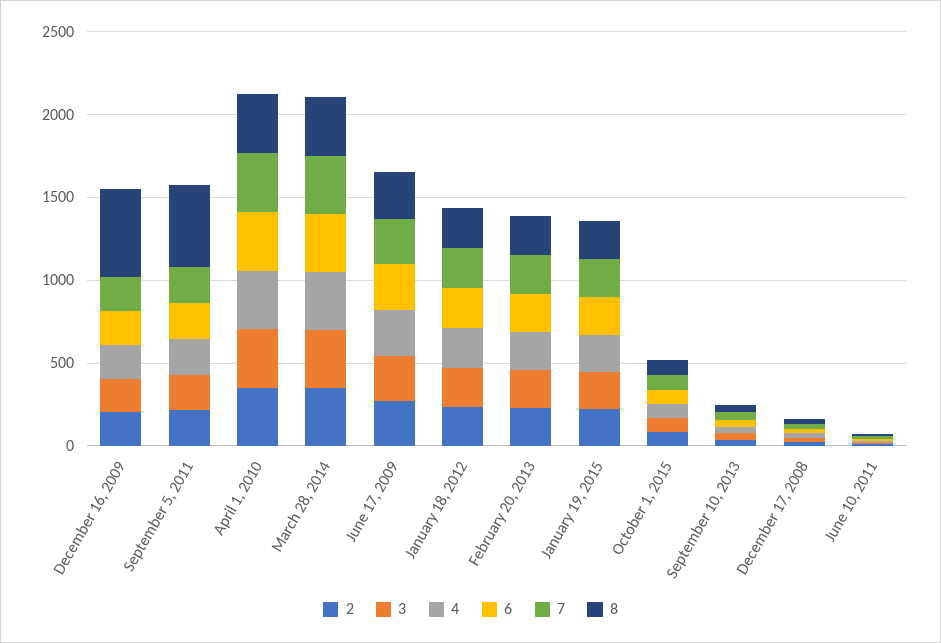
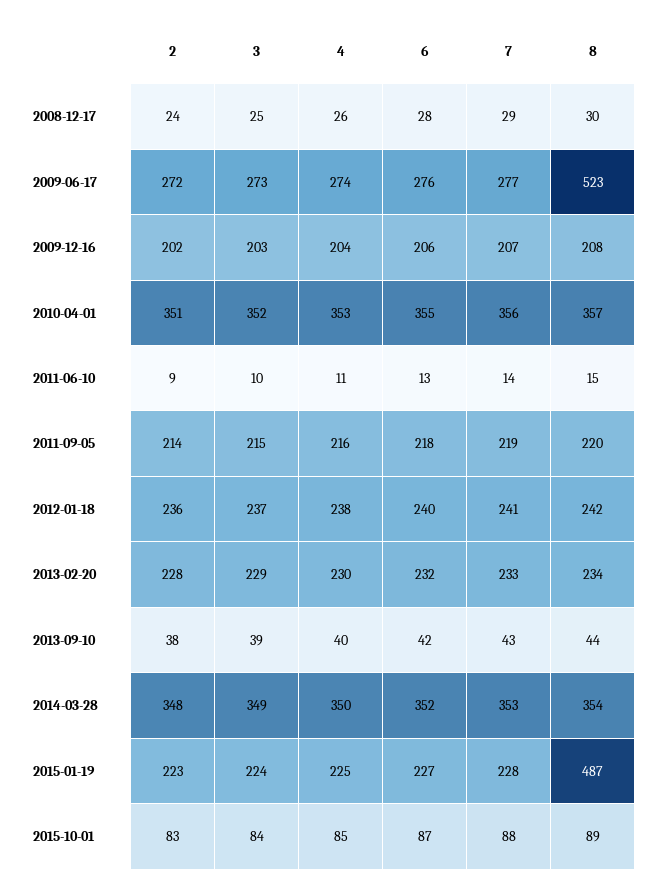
8, December 16, 2009: 500 -> 208
8, September 5, 2011: 500 -> 220
8, June 17, 2009: 300 -> 523
8, January 19, 2015: 200 -> 487

